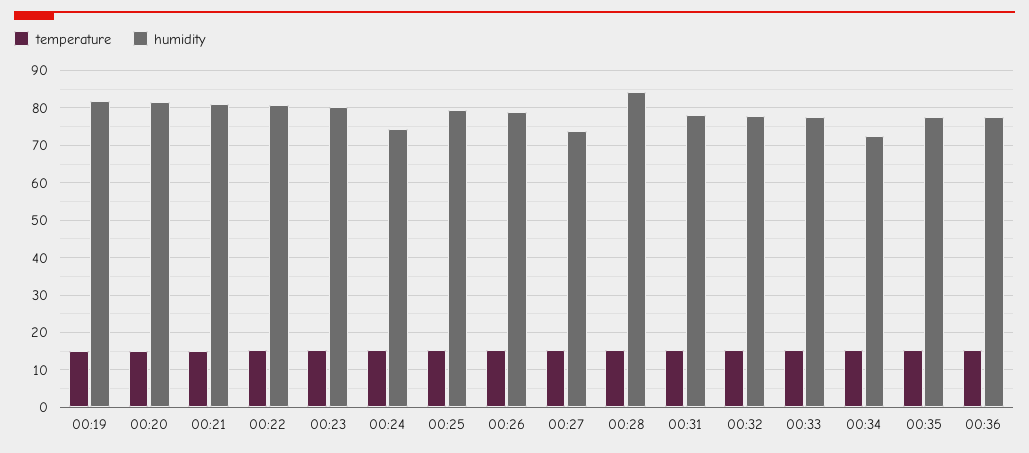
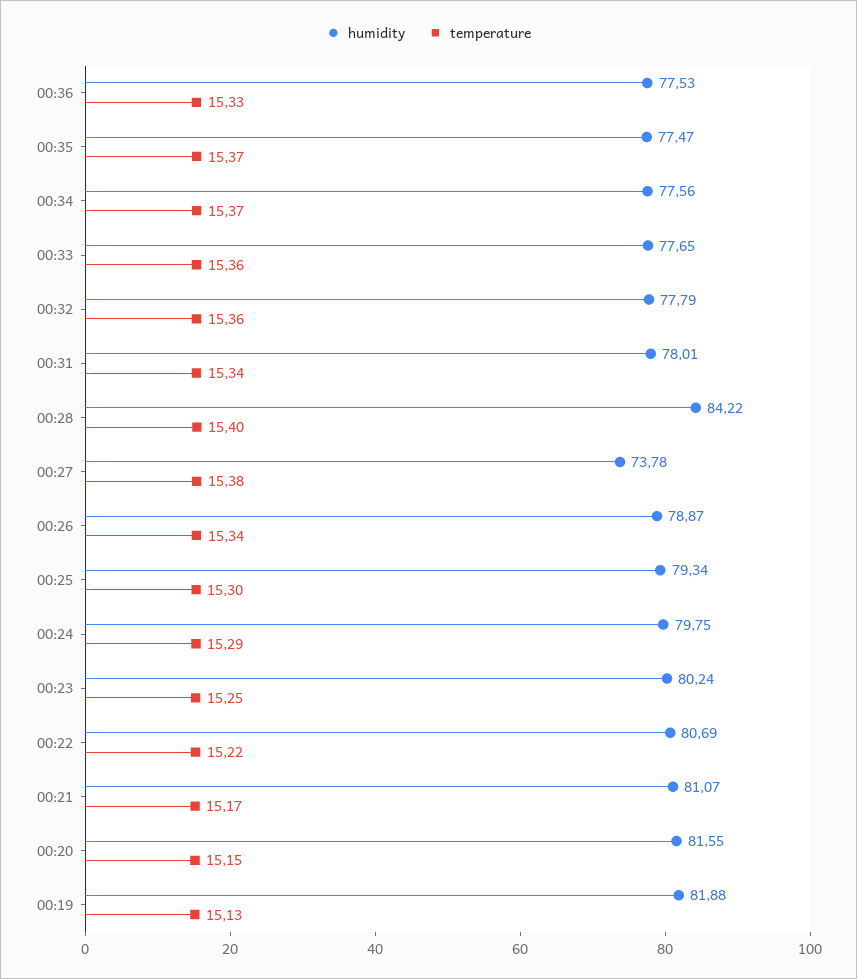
humidity, 00:24: 74 -> 79.75
humidity, 00:34: 72 -> 77.56

